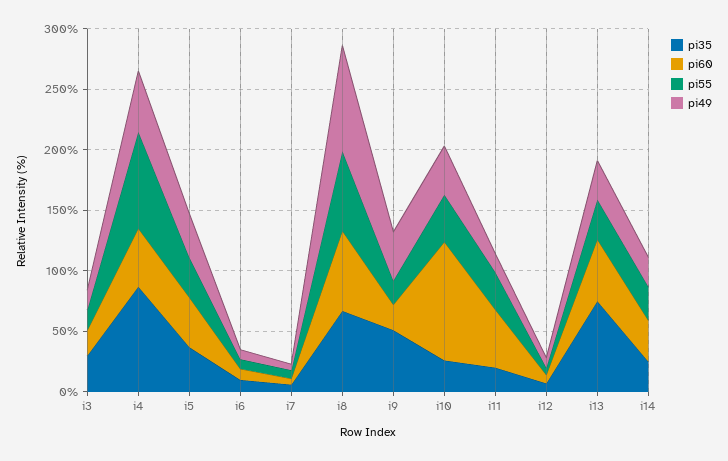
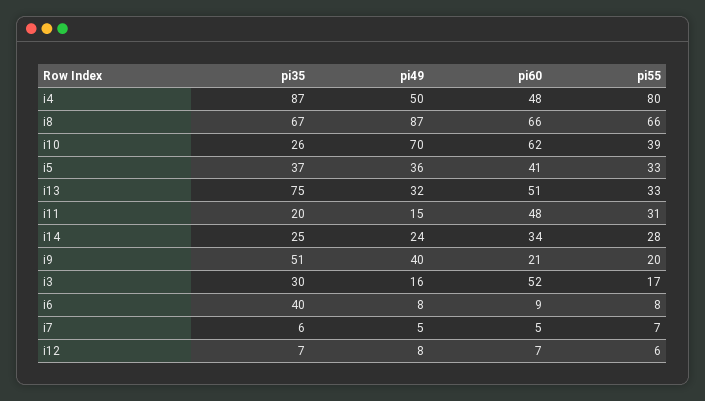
pi60, i3: 20 -> 52
pi35, i6: 10 -> 40
pi60, i10: 100 -> 62
pi49, i10: 40 -> 70

